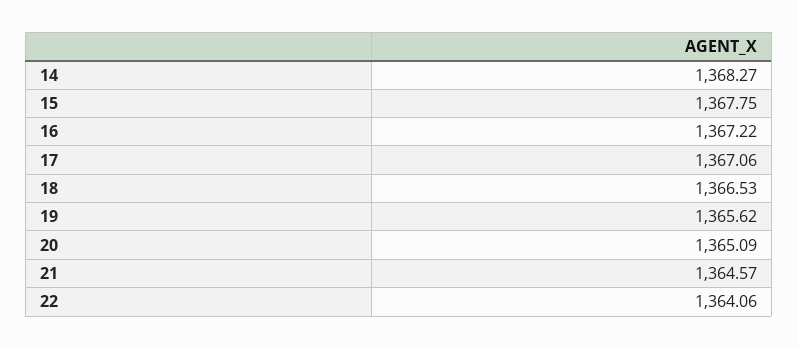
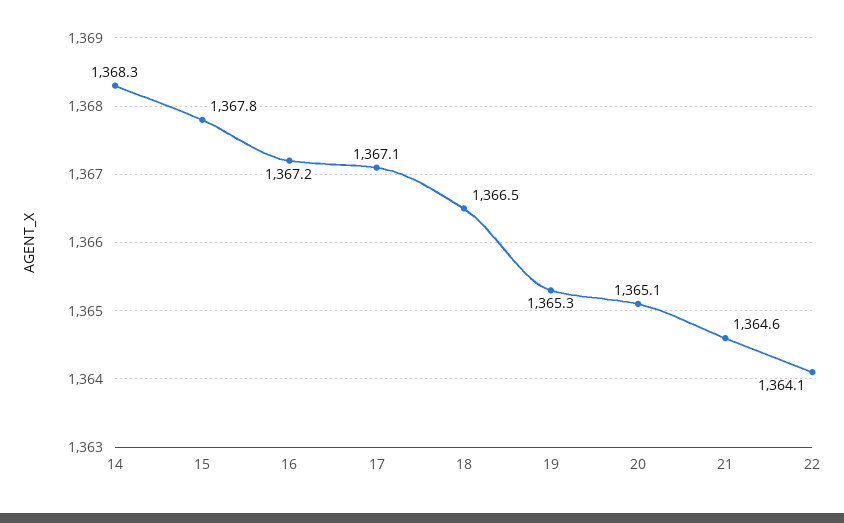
19: 1365.62 -> 1365.3

